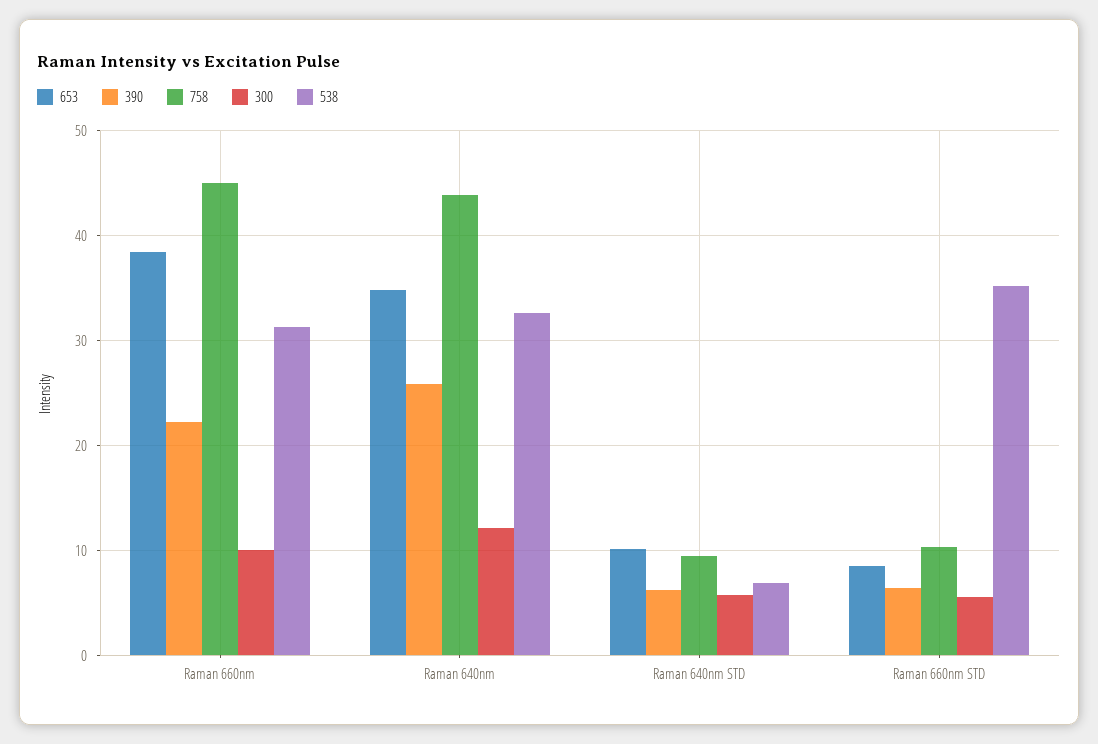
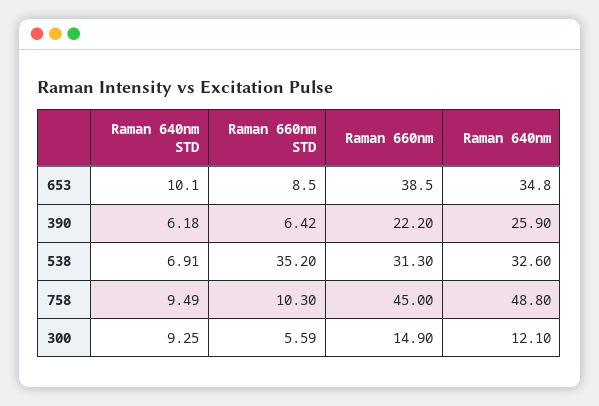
300, Raman 660nm: 10 -> 14.9
758, Raman 640nm: 44 -> 48.8
300, Raman 640nm STD: 6 -> 9.25

